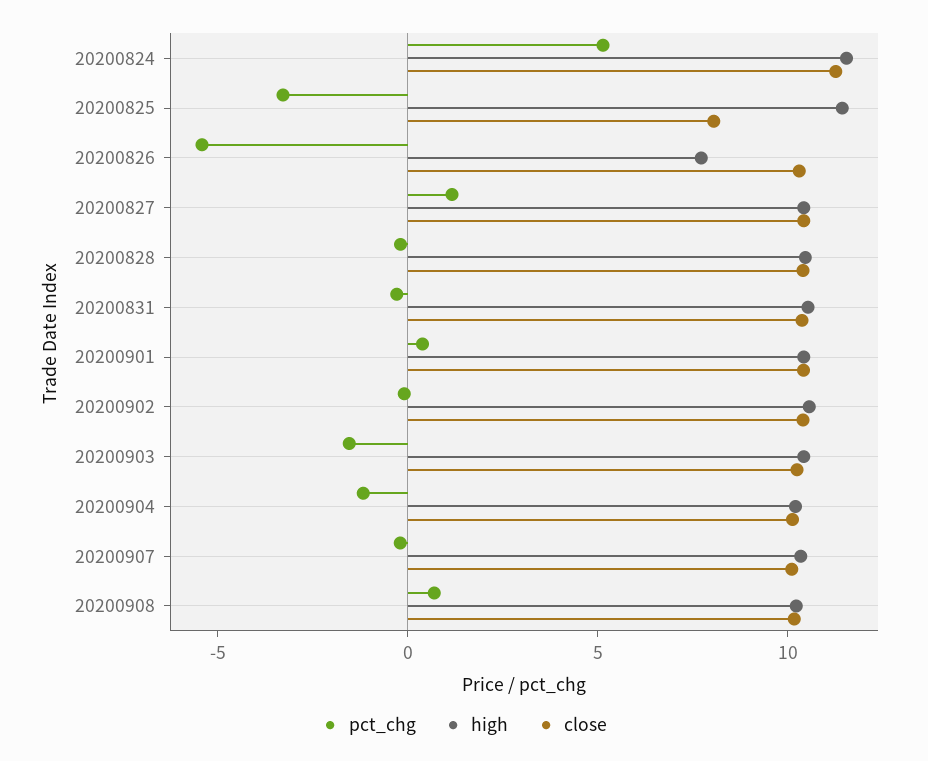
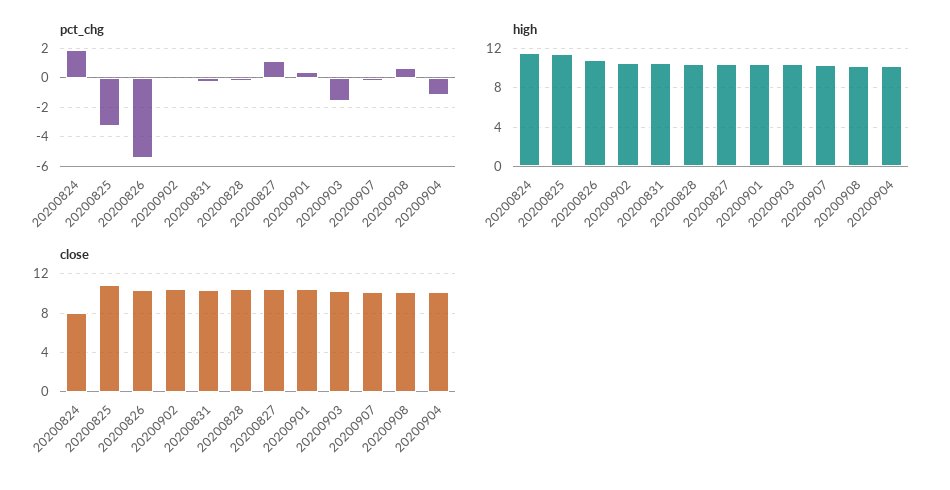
pct_chg, 20200824: 5 -> 2
close, 20200824: 11 -> 8
close, 20200825: 8 -> 11
high, 20200826: 8 -> 11

